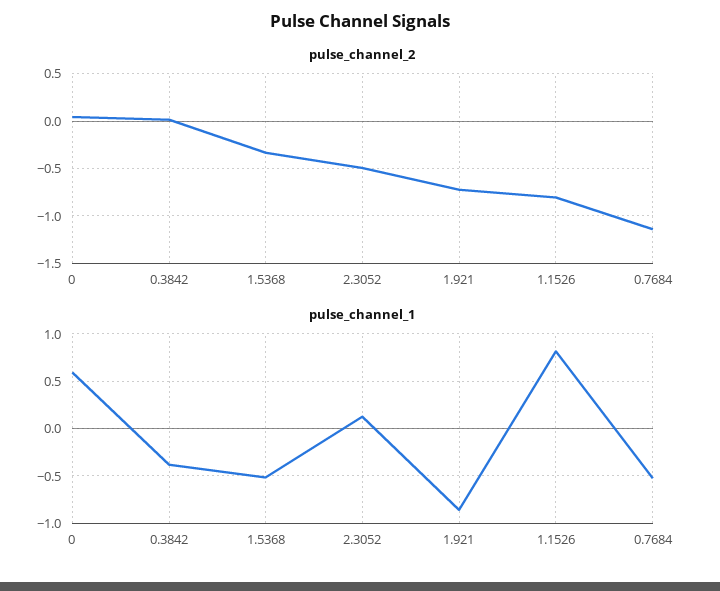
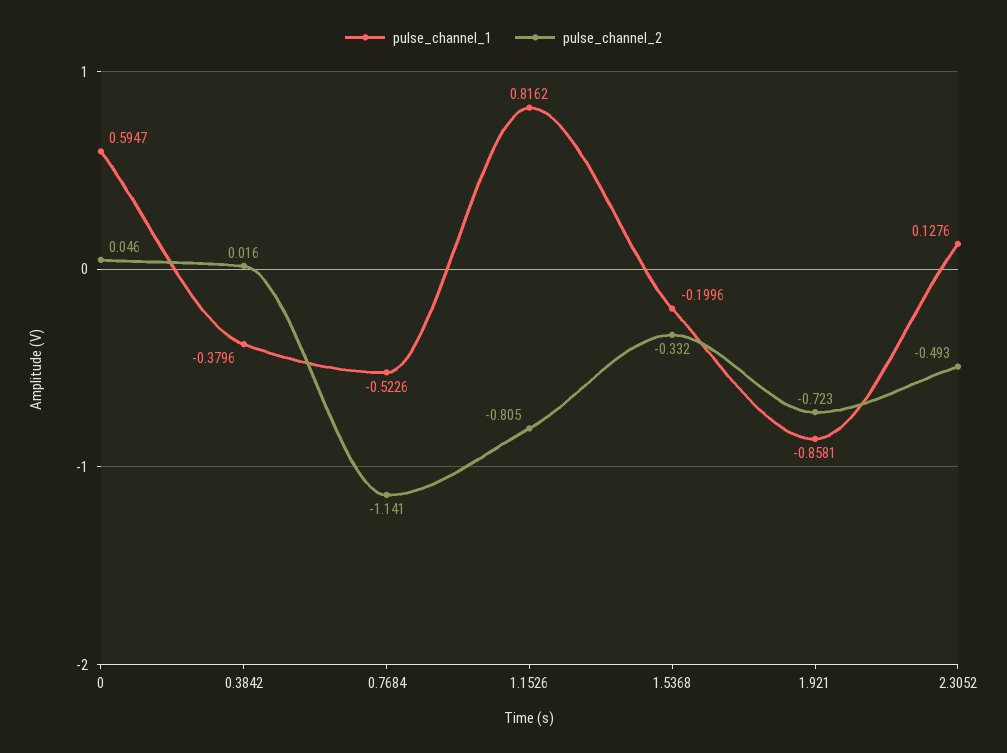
pulse_channel_1, 1.5368: -0.5 -> -0.1996

